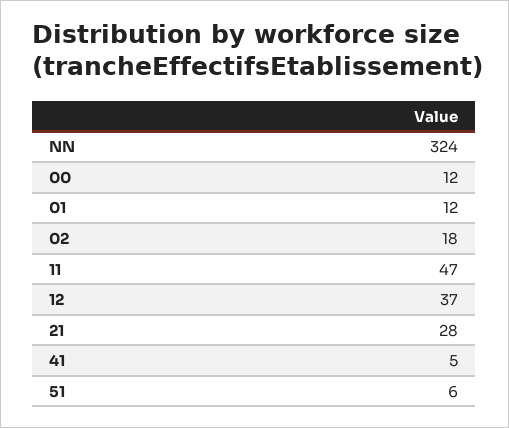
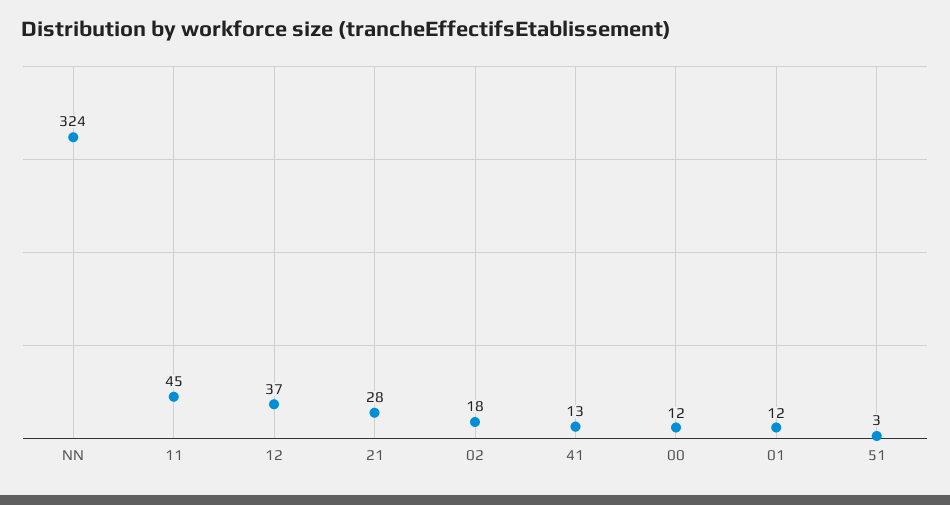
11: 47 -> 45
41: 5 -> 13
51: 6 -> 3

